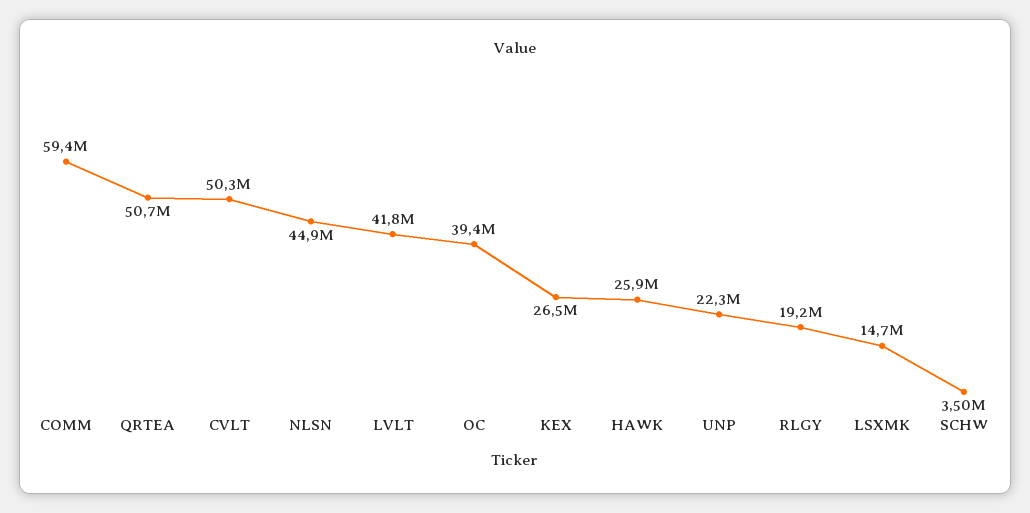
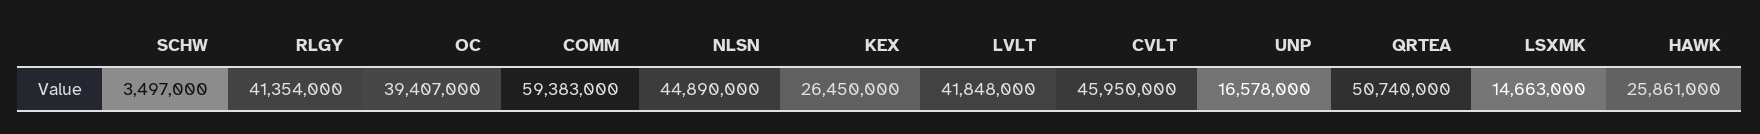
CVLT: 50300000 -> 45950000
UNP: 22300000 -> 16578000
RLGY: 19200000 -> 41354000

